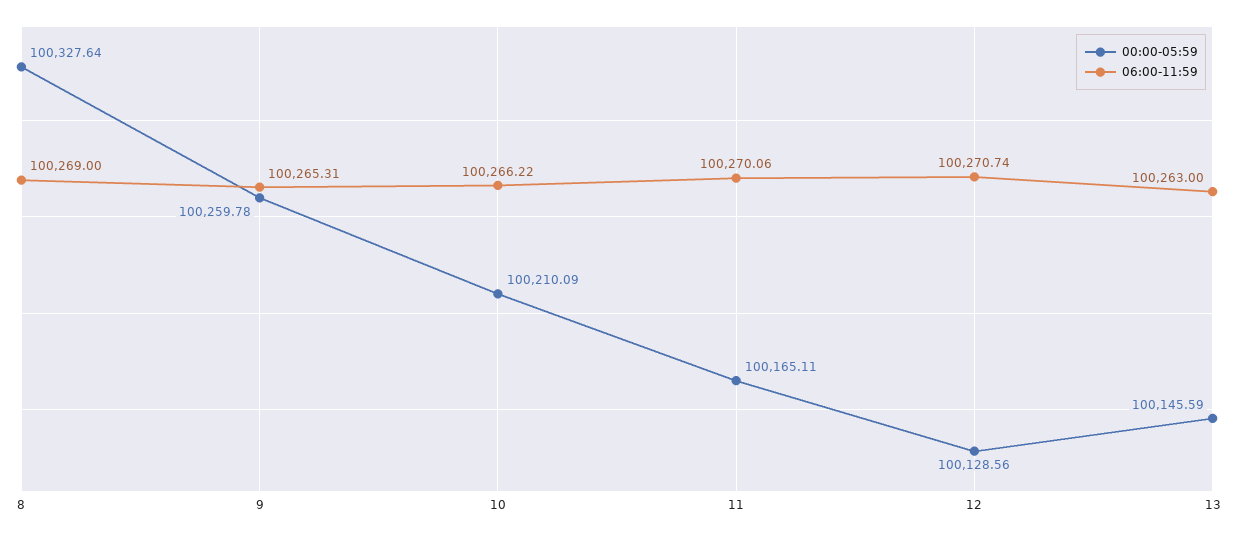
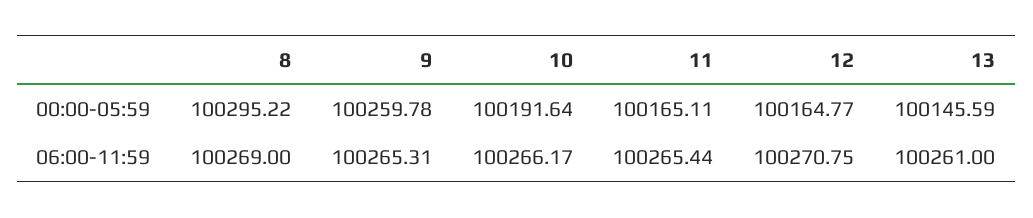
00:00-05:59, 8: 100327.64 -> 100295.22
00:00-05:59, 10: 100210.09 -> 100191.64
06:00-11:59, 10: 100266.22 -> 100266.17
06:00-11:59, 11: 100270.06 -> 100265.44
00:00-05:59, 12: 100128.56 -> 100164.77
06:00-11:59, 12: 100270.74 -> 100270.75
06:00-11:59, 13: 100263 -> 100261

